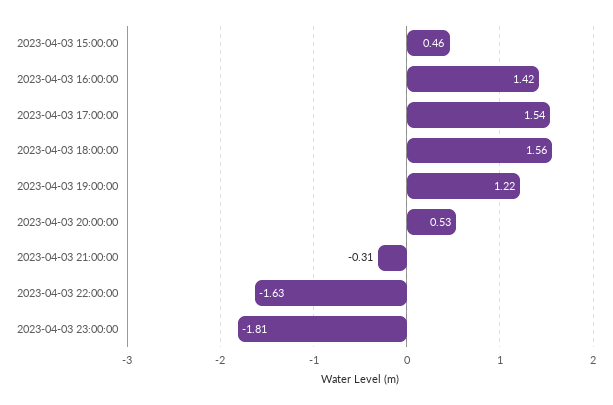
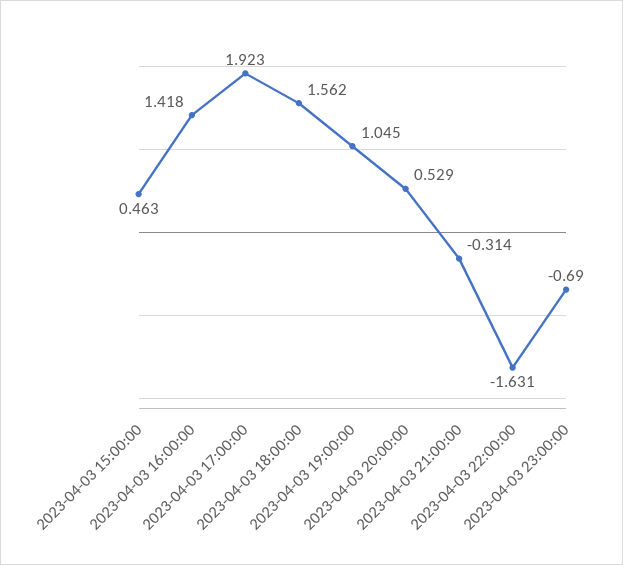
2023-04-03 17:00:00: 1.54 -> 1.923
2023-04-03 19:00:00: 1.22 -> 1.045
2023-04-03 23:00:00: -1.81 -> -0.69

